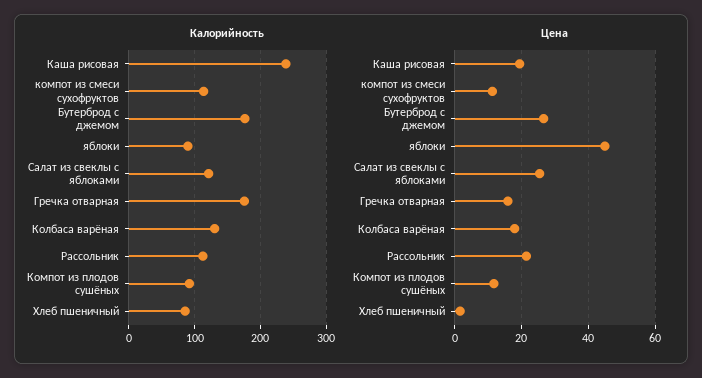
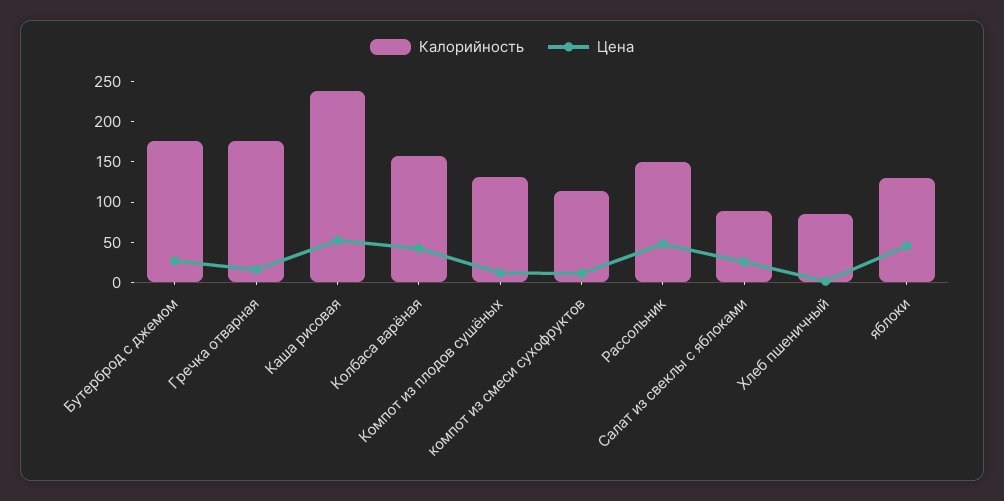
Калорийность, яблоки: 90 -> 130
Калорийность, Салат из свеклы с яблоками: 120 -> 90
Калорийность, Колбаса варёная: 130 -> 160
Калорийность, Рассольник: 110 -> 150
Калорийность, Компот из плодов сушёных: 90 -> 130
Цена, Каша рисовая: 20 -> 50
Цена, Колбаса варёная: 18 -> 40
Цена, Рассольник: 22 -> 50

